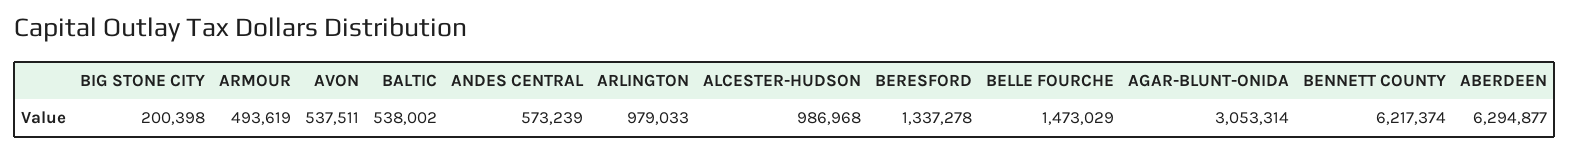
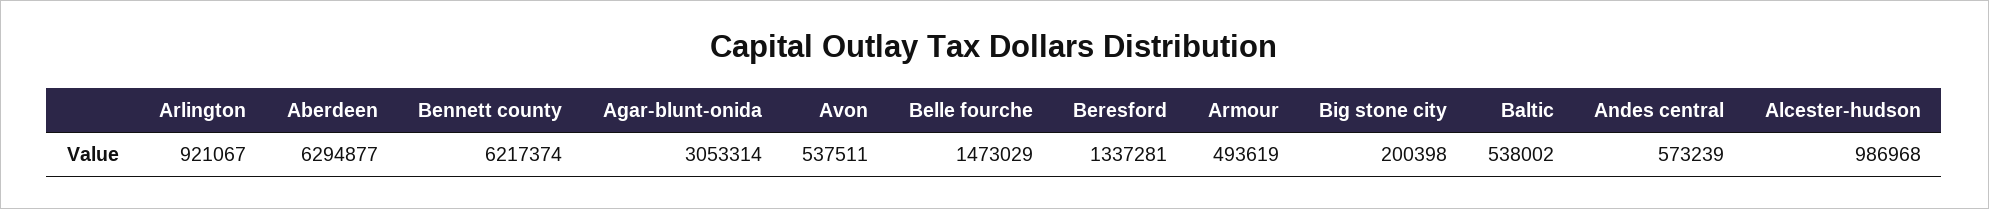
ARLINGTON: 979033 -> 921067
BERESFORD: 1337278 -> 1337281

